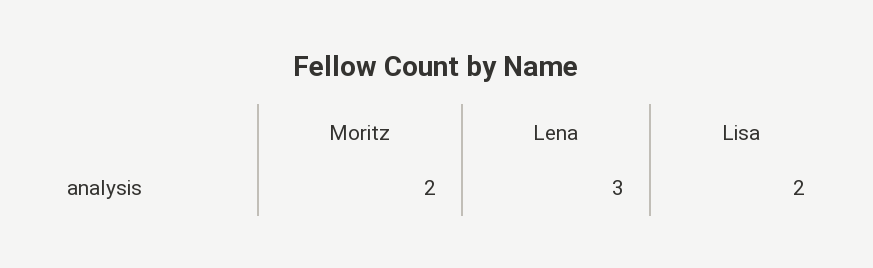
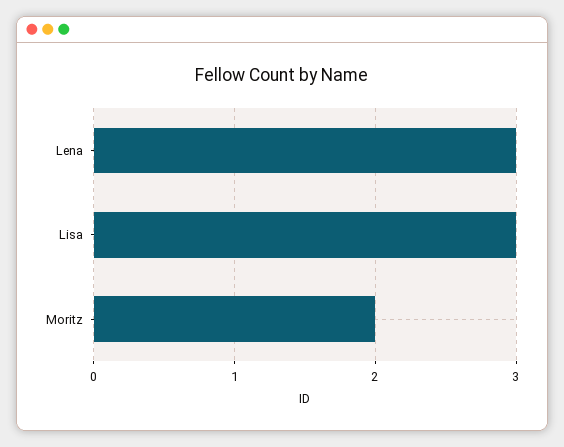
Lisa: 2 -> 3

